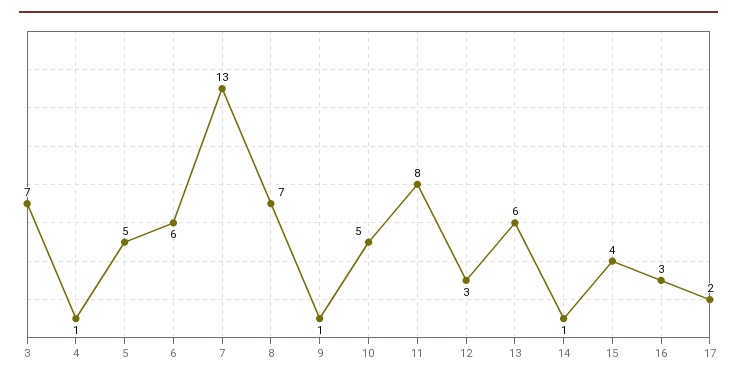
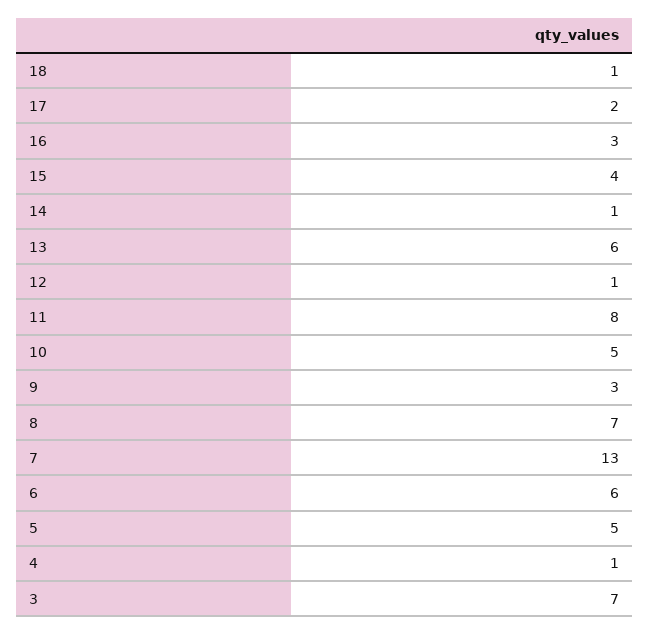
9: 1 -> 3
12: 3 -> 1
18: none -> 1

